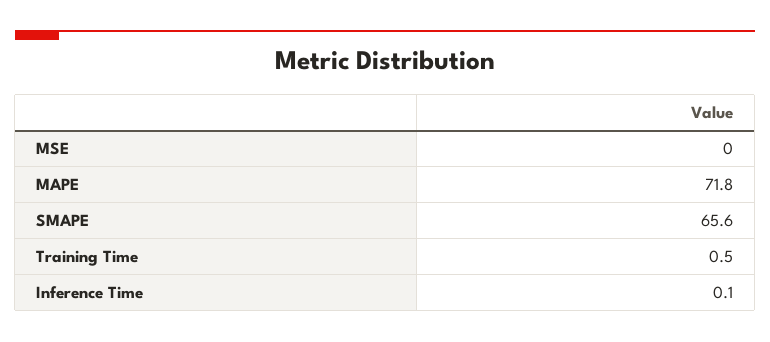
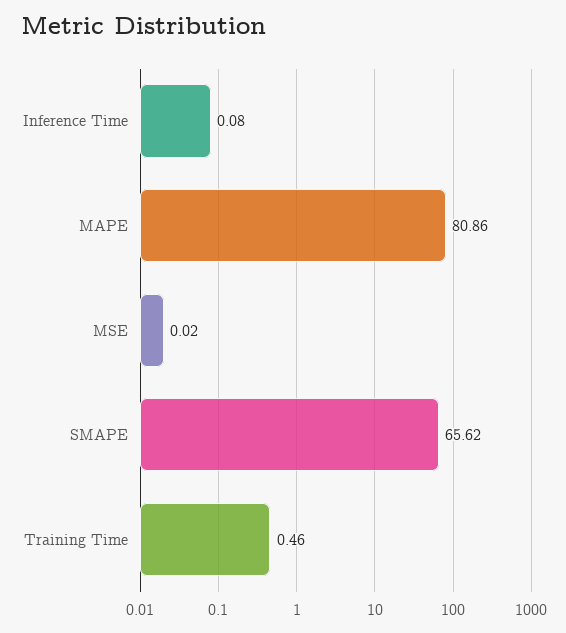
MAPE: 71.8 -> 80.86

